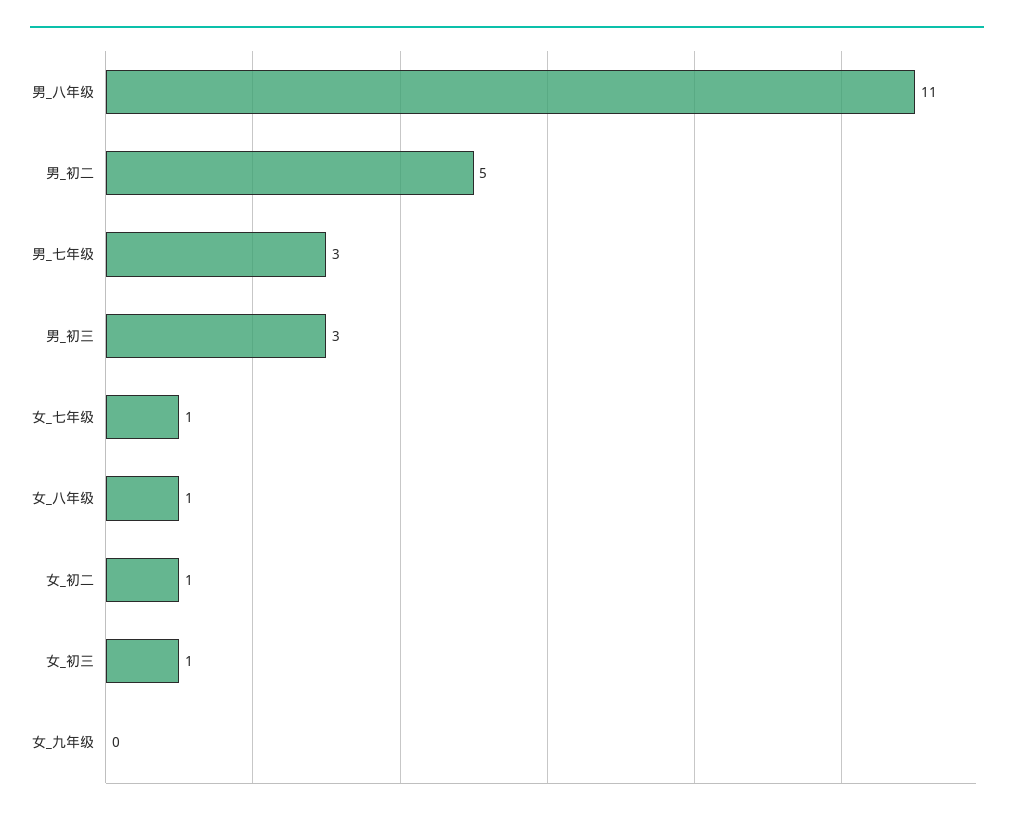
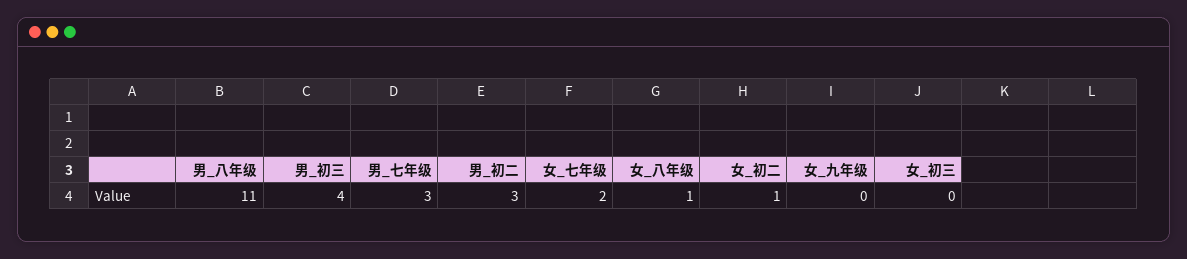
男_初二: 5 -> 3
男_初三: 3 -> 4
女_七年级: 1 -> 2
女_初三: 1 -> 0

